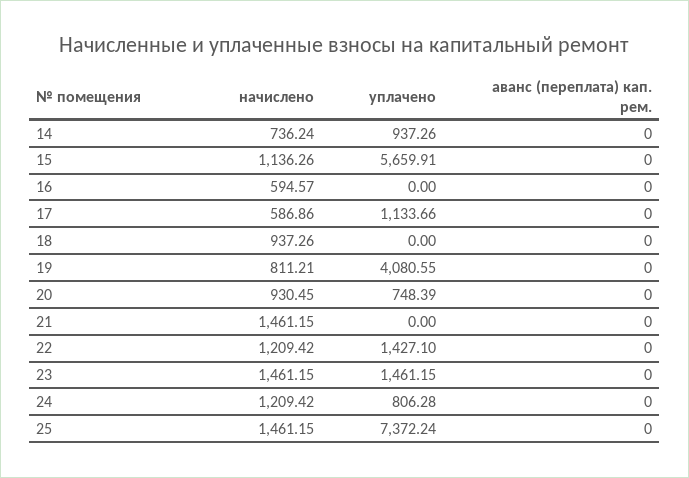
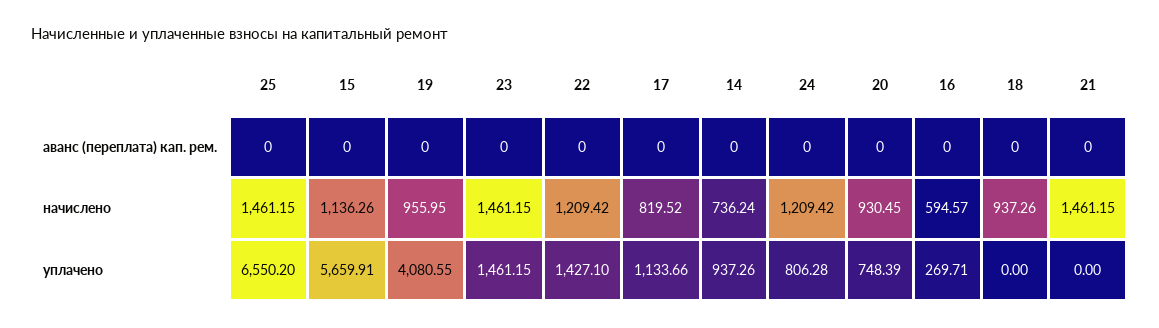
уплачено, 16: 0 -> 269.71
начислено, 17: 586.86 -> 819.52
начислено, 19: 811.21 -> 955.95
уплачено, 25: 7372.24 -> 6550.2

